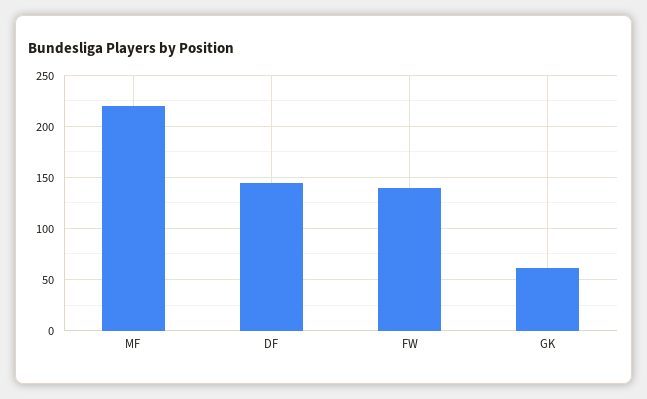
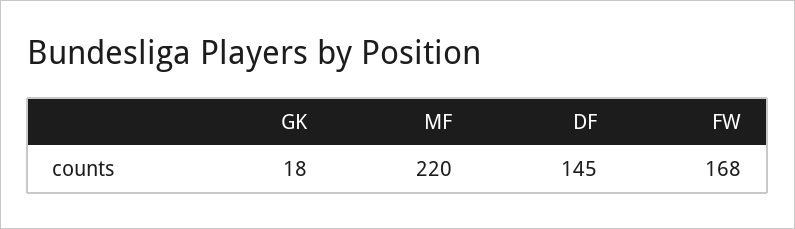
FW: 140 -> 168
GK: 60 -> 18

